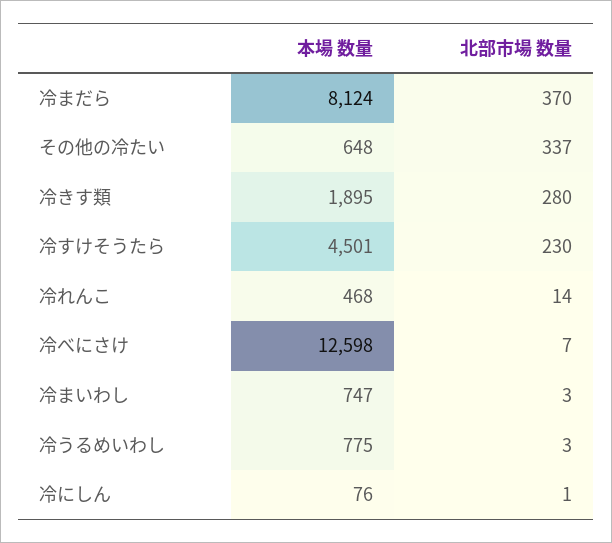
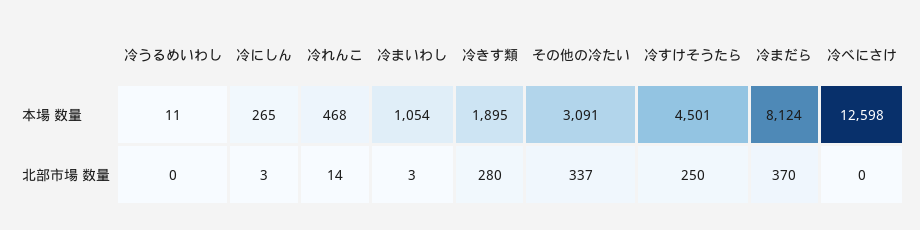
本場 数量, その他の冷たい: 648 -> 3091
北部市場 数量, 冷すけそうたら: 230 -> 250
北部市場 数量, 冷べにさけ: 7 -> 0
本場 数量, 冷まいわし: 747 -> 1054
本場 数量, 冷うるめいわし: 775 -> 11
北部市場 数量, 冷うるめいわし: 3 -> 0
本場 数量, 冷にしん: 76 -> 265
北部市場 数量, 冷にしん: 1 -> 3

